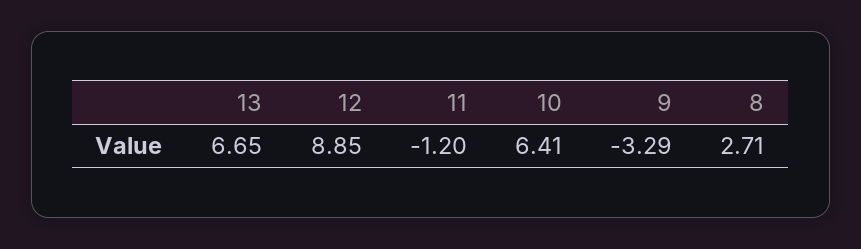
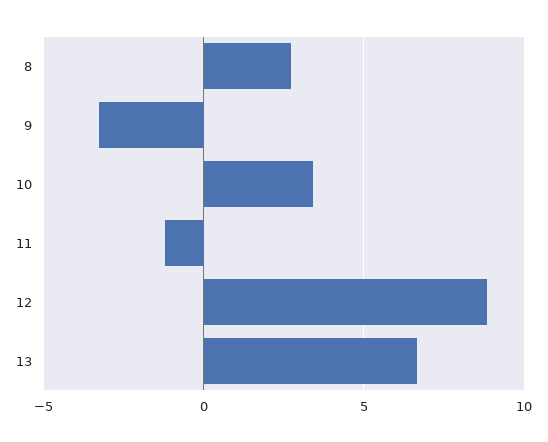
10: 6.41 -> 3.5

